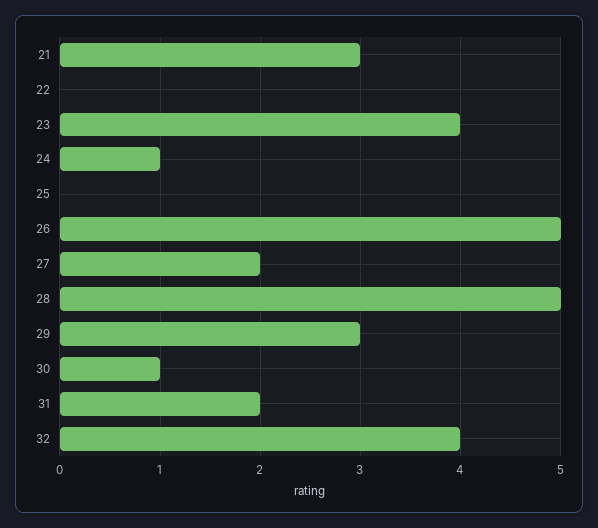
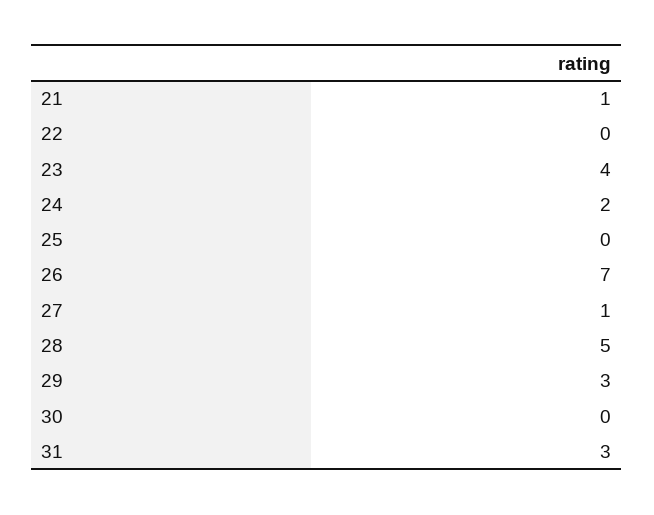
21: 3 -> 1
24: 1 -> 2
26: 5 -> 7
27: 2 -> 1
30: 1 -> 0
31: 2 -> 3
32: 4 -> none

